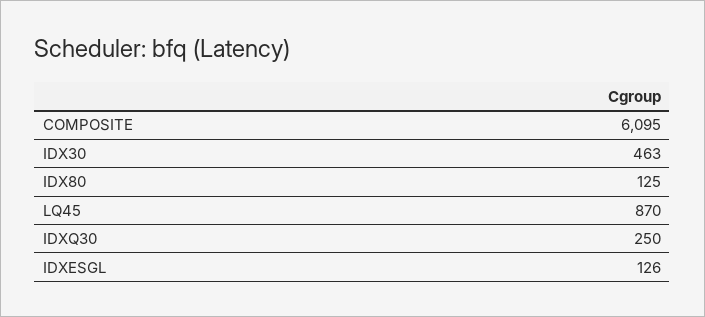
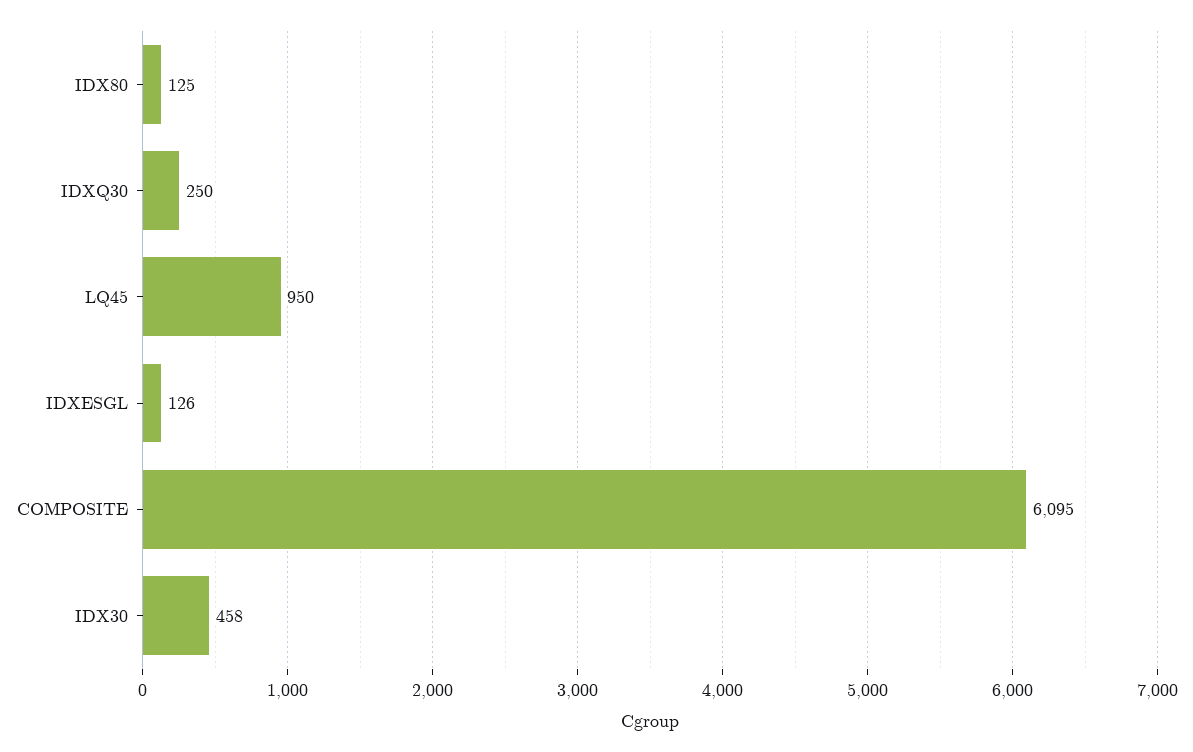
IDX30: 463 -> 458
LQ45: 870 -> 950

